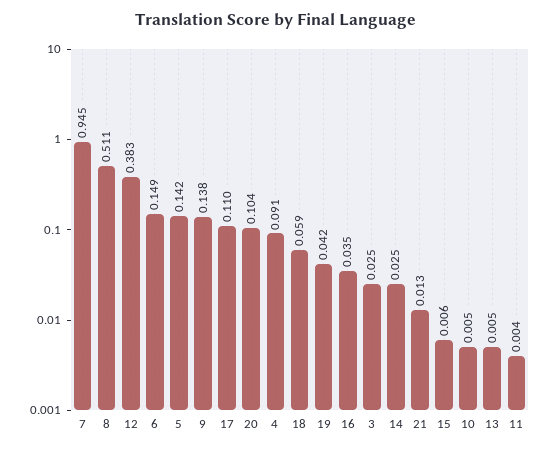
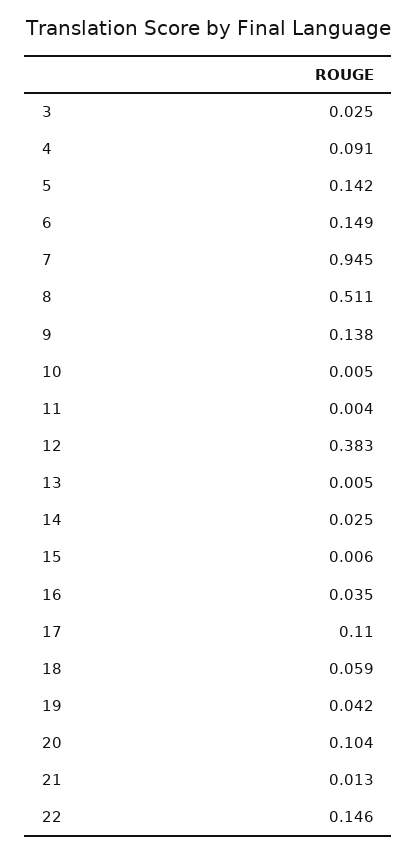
22: none -> 0.146

